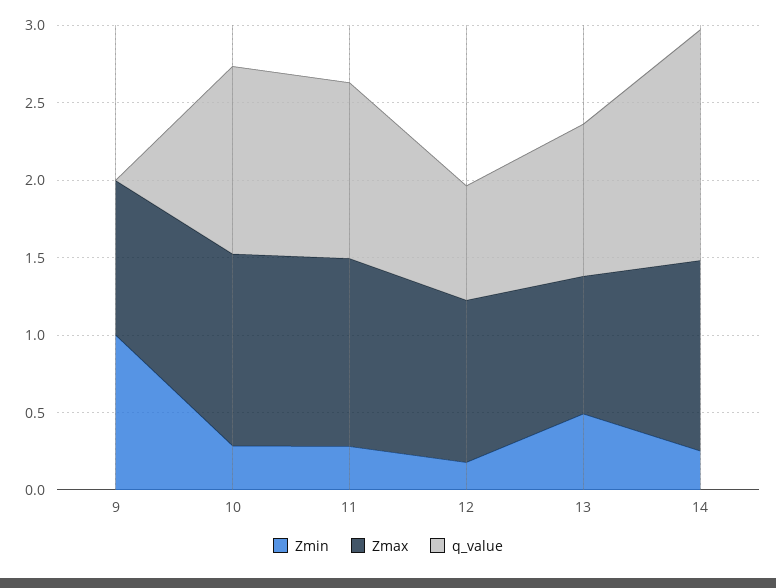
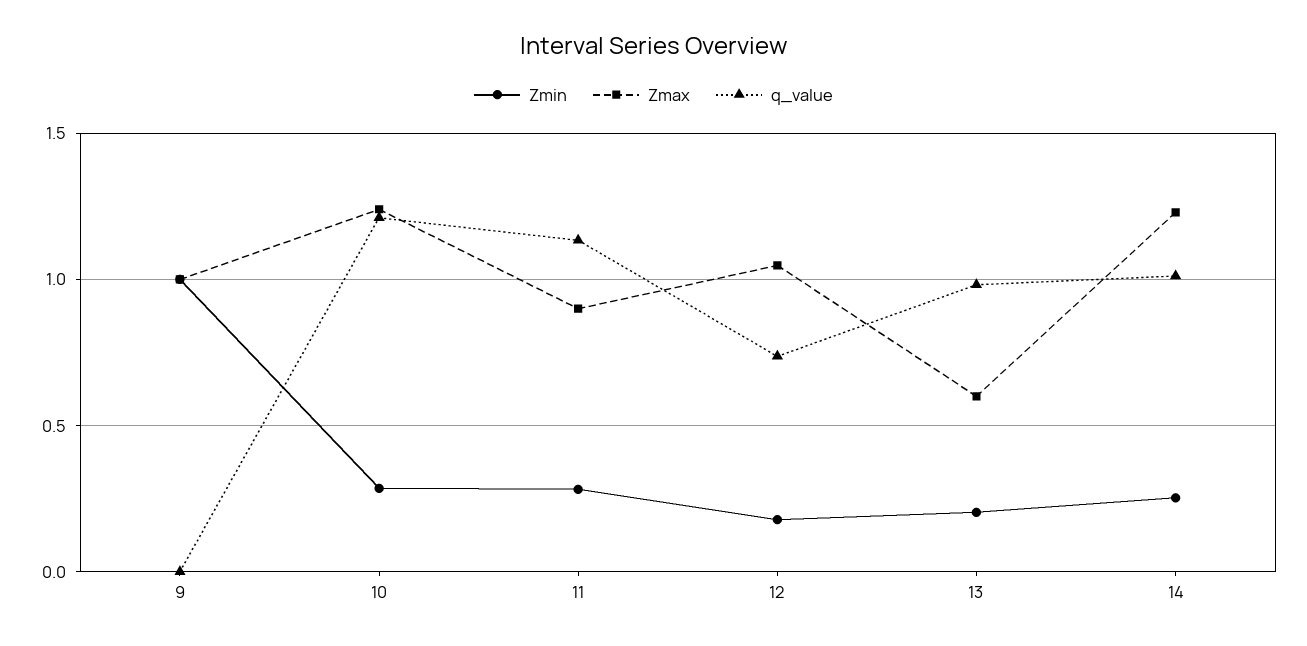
Zmax, 11: 1.2 -> 0.9
Zmin, 13: 0.5 -> 0.2
Zmax, 13: 0.9 -> 0.6
q_value, 14: 1.5 -> 1

